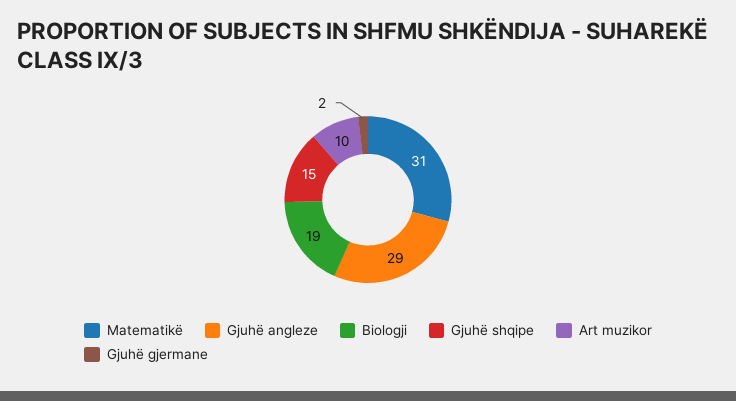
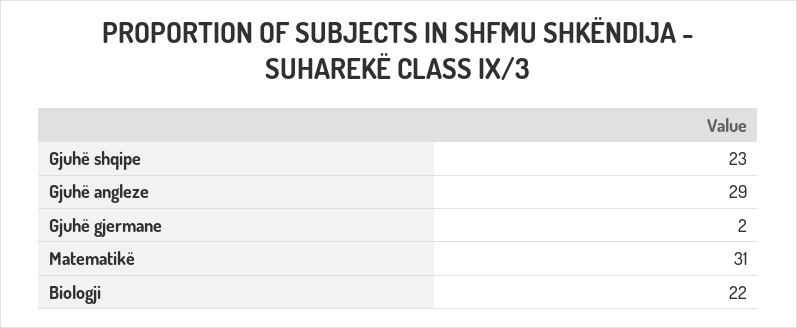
Biologji: 19 -> 22
Gjuhë shqipe: 15 -> 23
Art muzikor: 10 -> none

